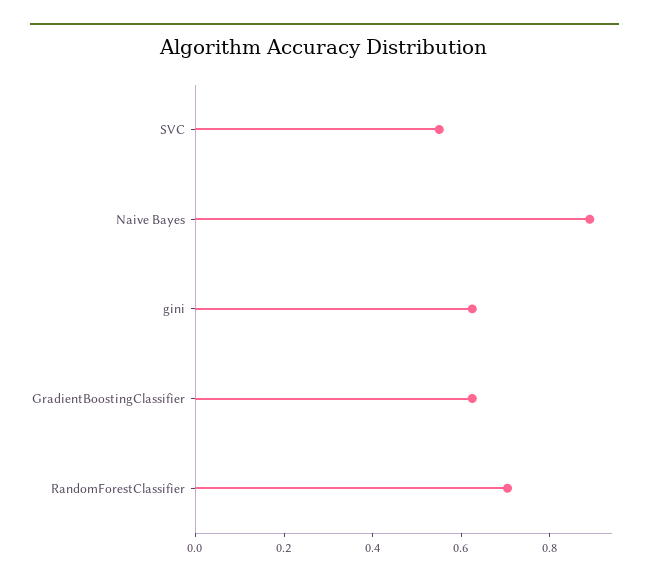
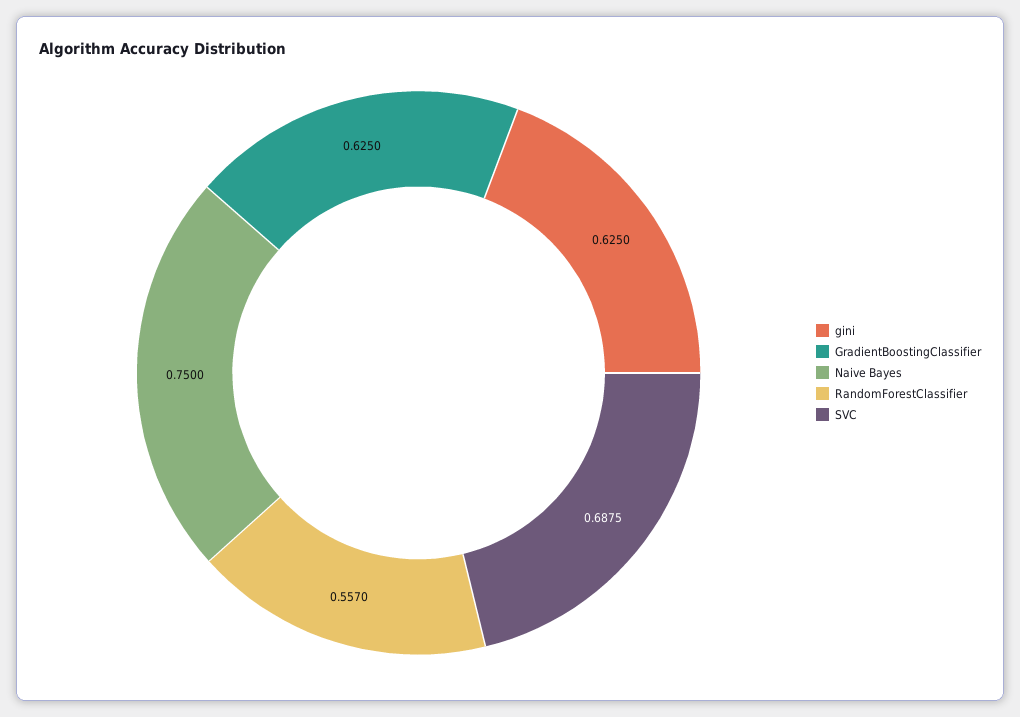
SVC: 0.55 -> 0.6875
Naive Bayes: 0.9 -> 0.75
RandomForestClassifier: 0.7 -> 0.557

